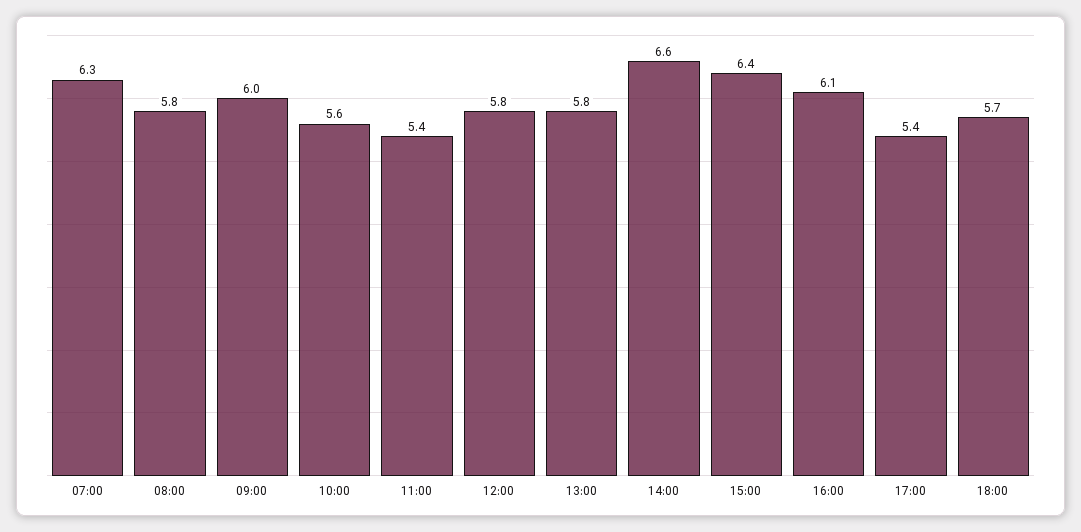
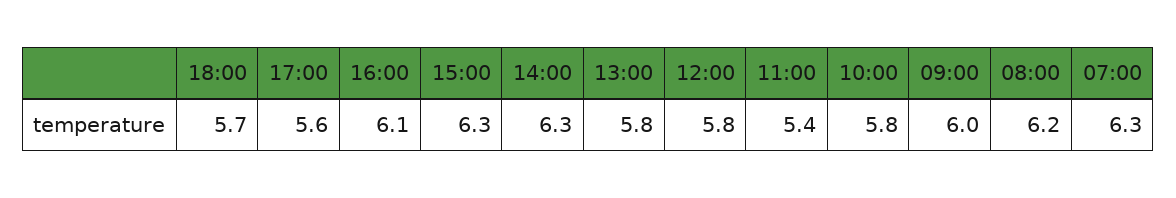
08:00: 5.8 -> 6.2
10:00: 5.6 -> 5.8
14:00: 6.6 -> 6.3
15:00: 6.4 -> 6.3
17:00: 5.4 -> 5.6

